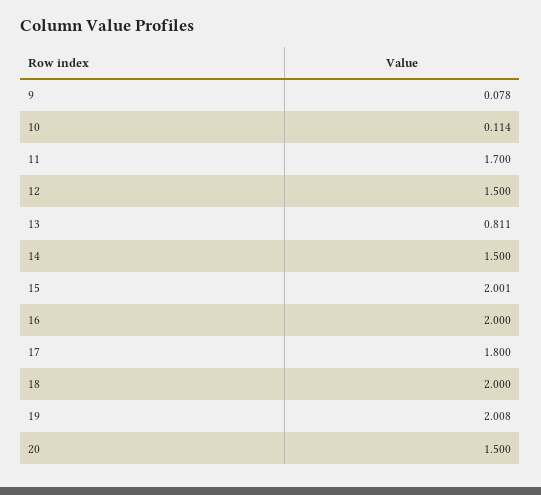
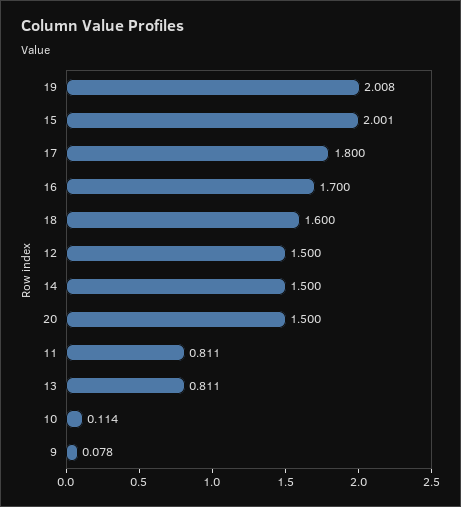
11: 1.7 -> 0.811
16: 2 -> 1.7
18: 2 -> 1.6

